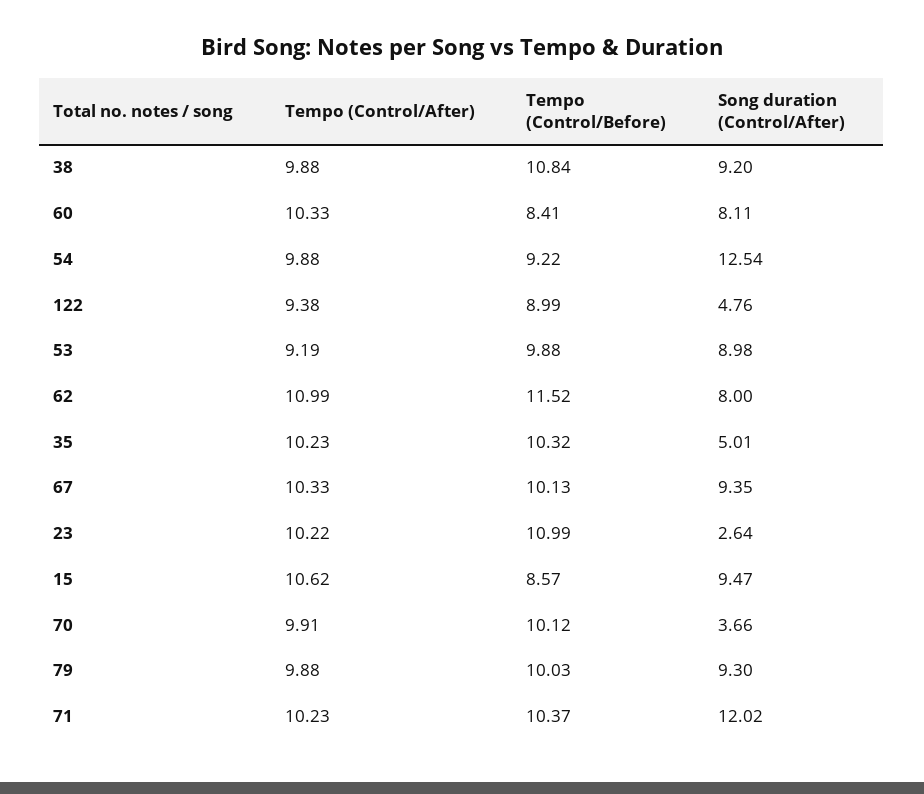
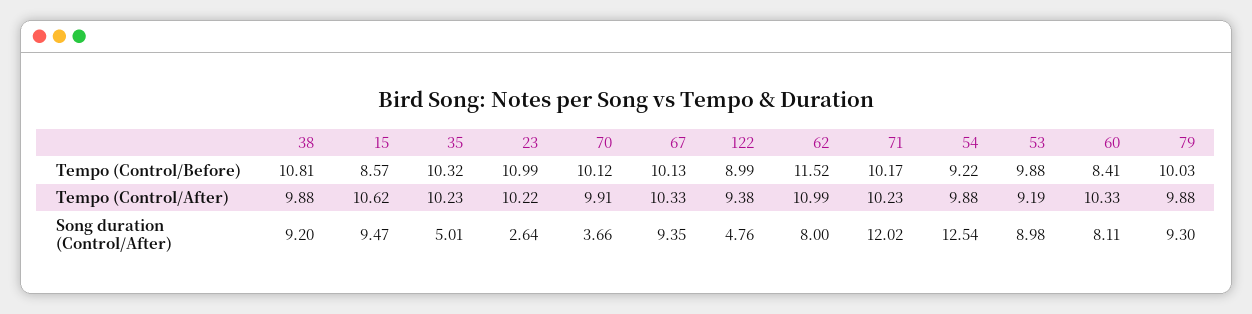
Tempo (Control/Before), 38: 10.84 -> 10.81
Tempo (Control/Before), 71: 10.37 -> 10.17

